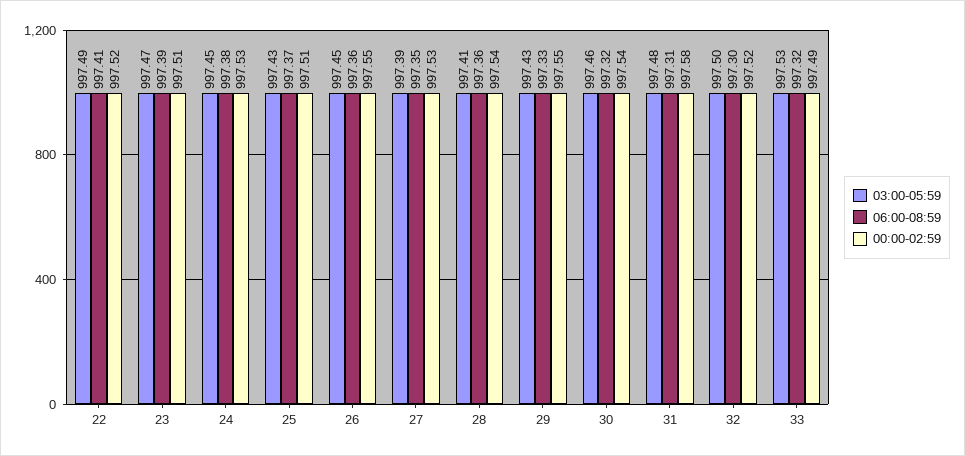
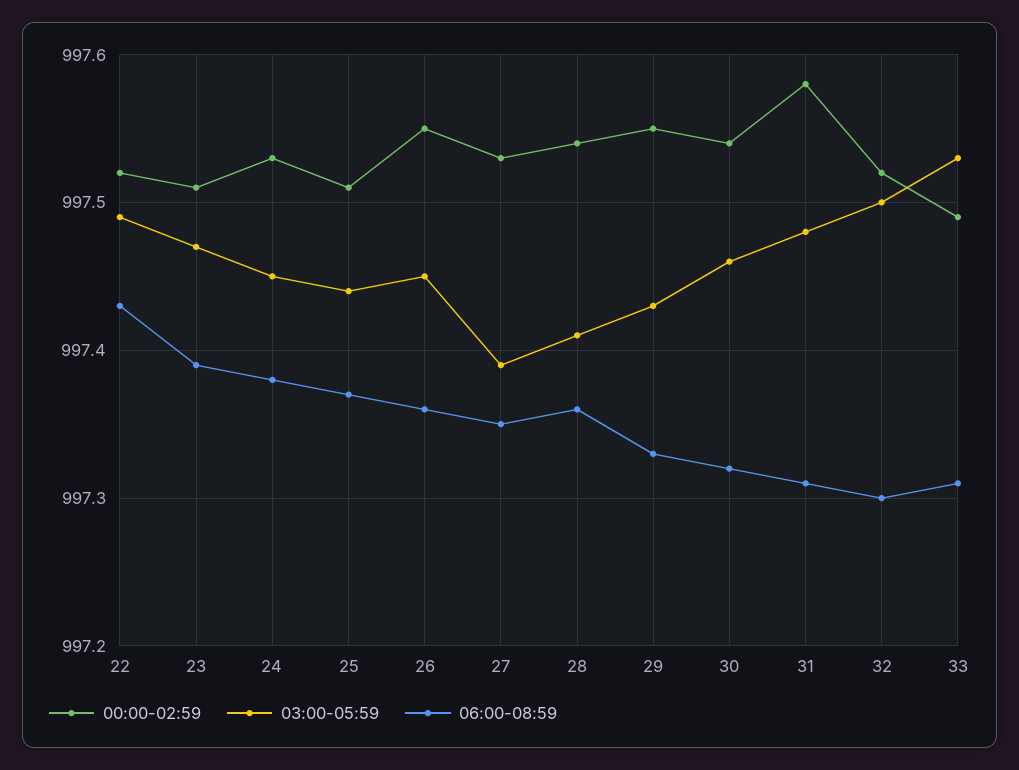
06:00-08:59, 22: 997.41 -> 997.43
03:00-05:59, 25: 997.43 -> 997.44
06:00-08:59, 33: 997.32 -> 997.31

